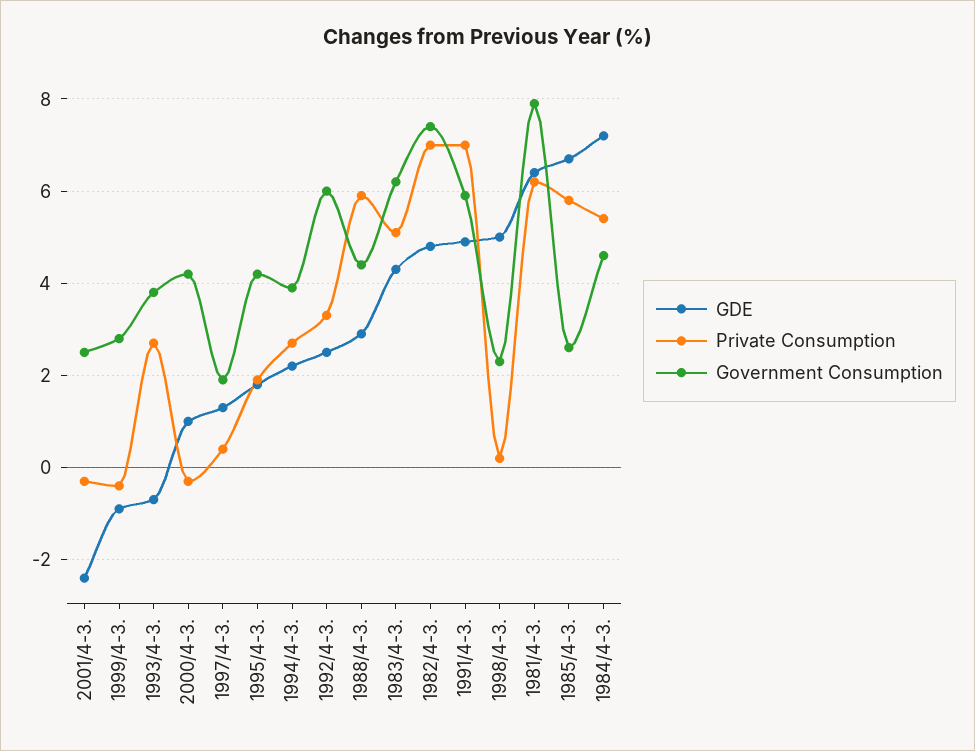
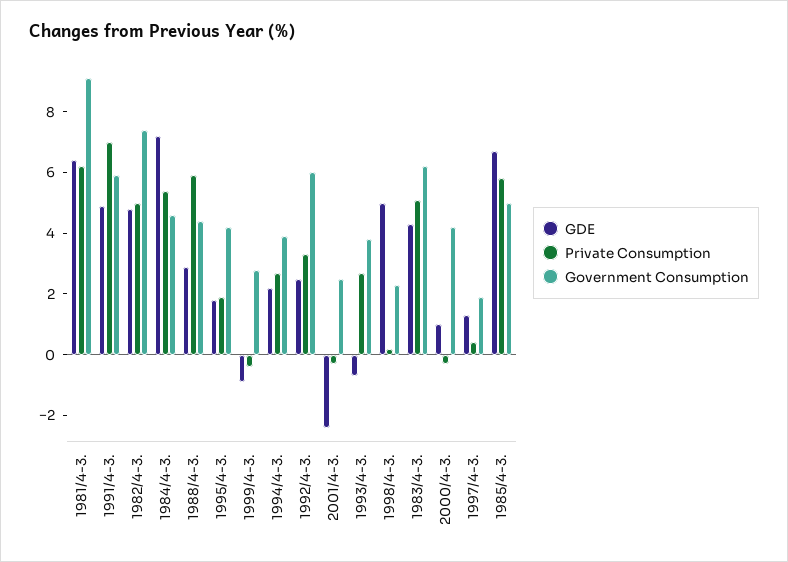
Private Consumption, 1982/4-3.: 7 -> 5
Government Consumption, 1981/4-3.: 8 -> 9
Government Consumption, 1985/4-3.: 2.5 -> 5

